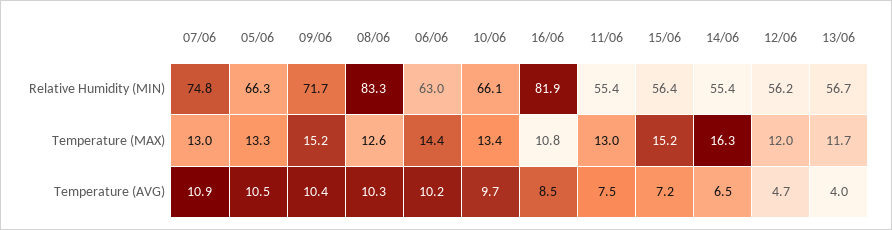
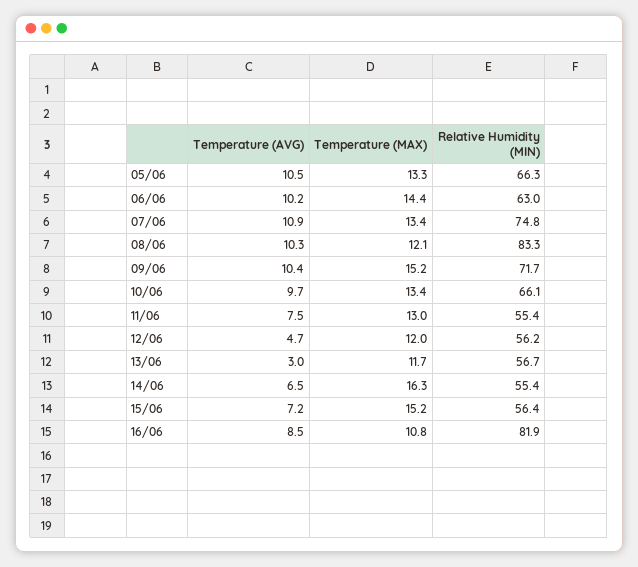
07/06, Temperature (MAX): 13 -> 13.4
08/06, Temperature (MAX): 12.6 -> 12.1
13/06, Temperature (AVG): 4 -> 3

